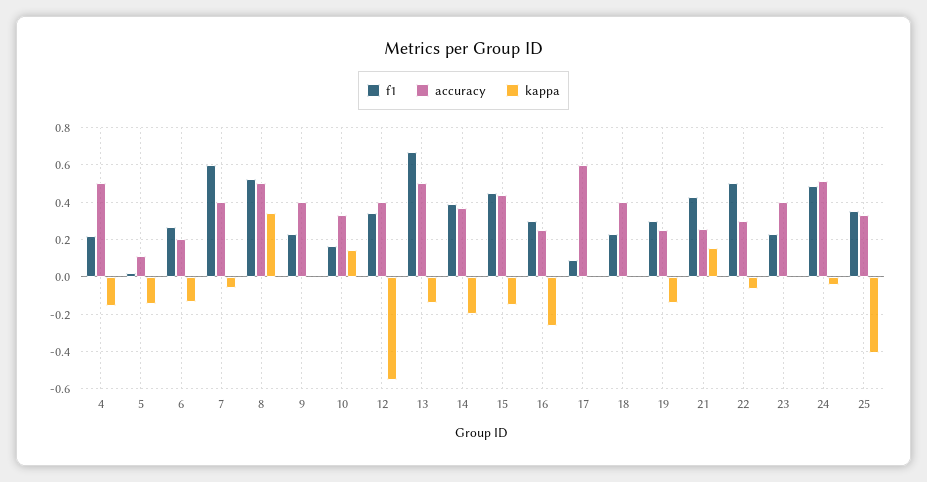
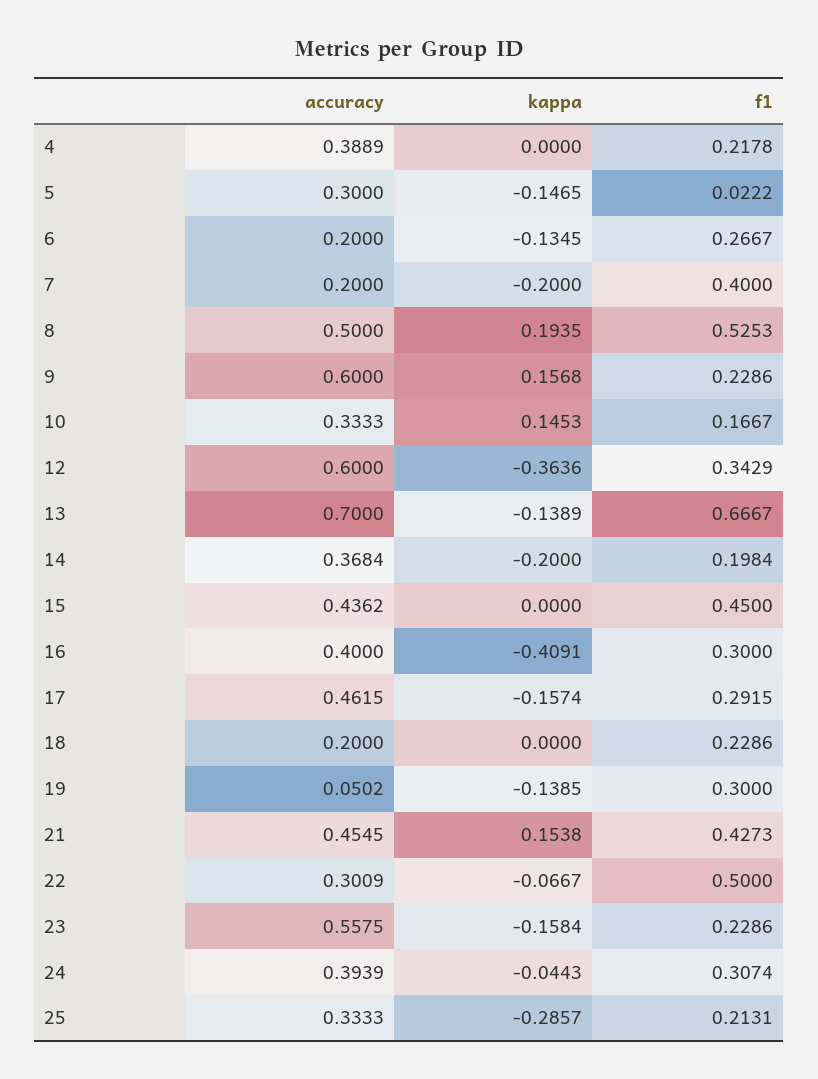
accuracy, 4: 0.5 -> 0.3889
kappa, 4: -0.15 -> 0
accuracy, 5: 0.1 -> 0.3
f1, 7: 0.6 -> 0.4
accuracy, 7: 0.4 -> 0.2
kappa, 7: -0.05 -> -0.2
kappa, 8: 0.35 -> 0.1935
accuracy, 9: 0.4 -> 0.6
kappa, 9: 0 -> 0.1568
accuracy, 12: 0.4 -> 0.6
kappa, 12: -0.55 -> -0.3636
accuracy, 13: 0.5 -> 0.7
f1, 14: 0.4 -> 0.1984
kappa, 15: -0.15 -> 0
accuracy, 16: 0.25 -> 0.4
kappa, 16: -0.25 -> -0.4091
f1, 17: 0.1 -> 0.2915
accuracy, 17: 0.6 -> 0.4615
kappa, 17: 0 -> -0.1574
accuracy, 18: 0.4 -> 0.2
accuracy, 19: 0.25 -> 0.0502
accuracy, 21: 0.25 -> 0.4545
accuracy, 23: 0.4 -> 0.5575
kappa, 23: 0 -> -0.1584
f1, 24: 0.5 -> 0.3074
accuracy, 24: 0.5 -> 0.3939
f1, 25: 0.35 -> 0.2131
kappa, 25: -0.4 -> -0.2857

